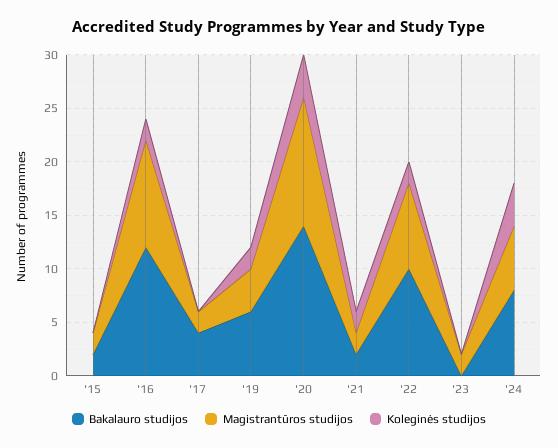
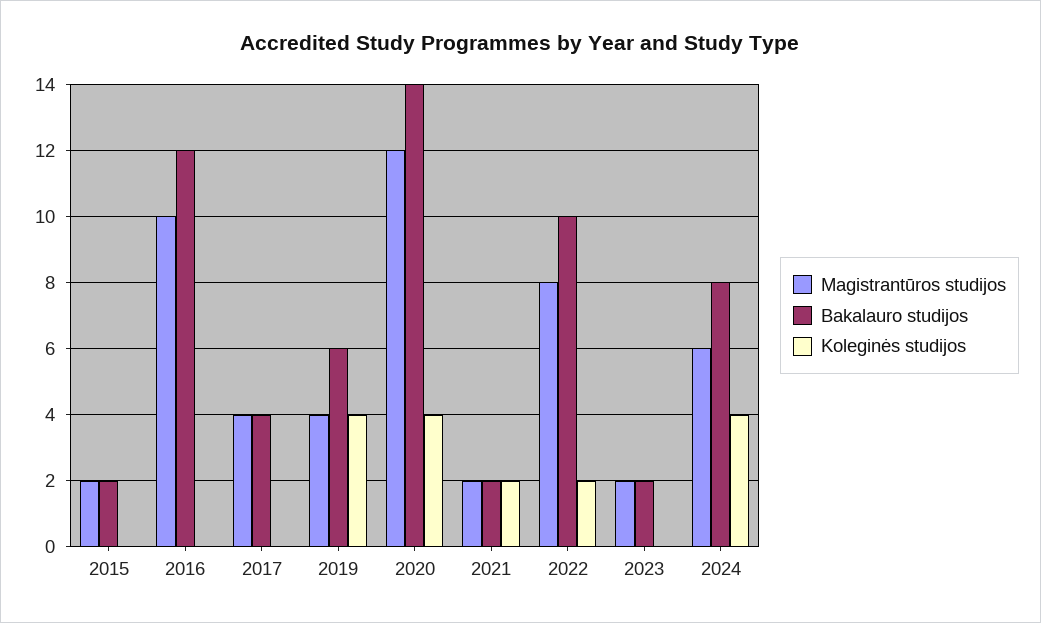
Koleginės studijos, '16: 2 -> 0
Magistrantūros studijos, '17: 2 -> 4
Koleginės studijos, '19: 2 -> 4
Bakalauro studijos, '23: 0 -> 2

